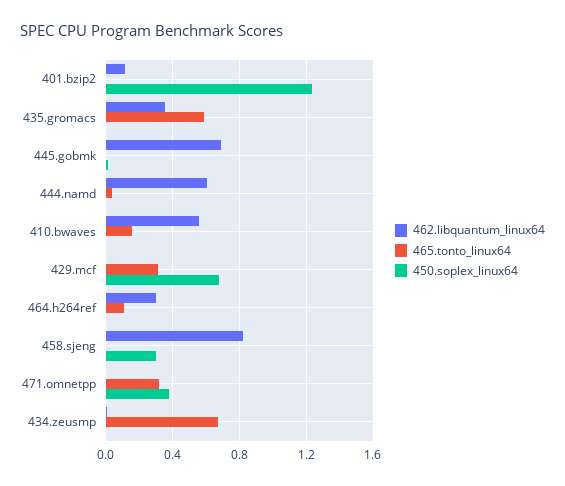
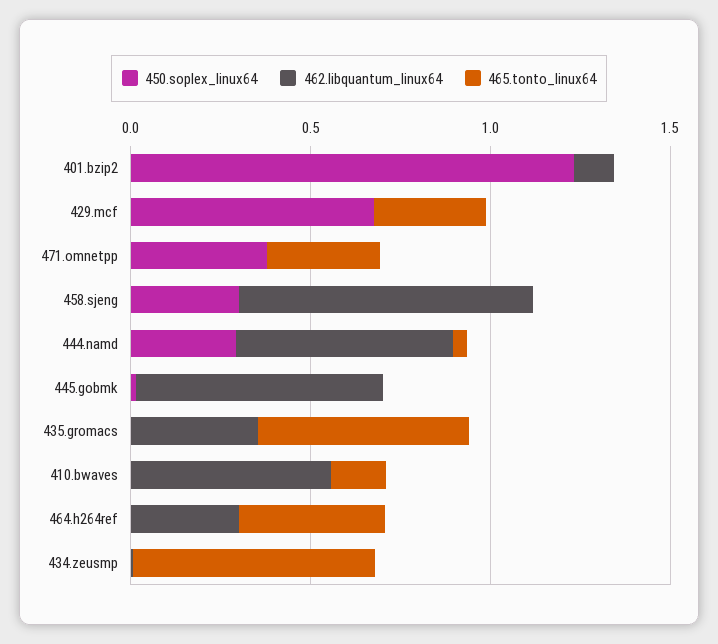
450.soplex_linux64, 444.namd: 0 -> 0.3
465.tonto_linux64, 464.h264ref: 0.1 -> 0.4

